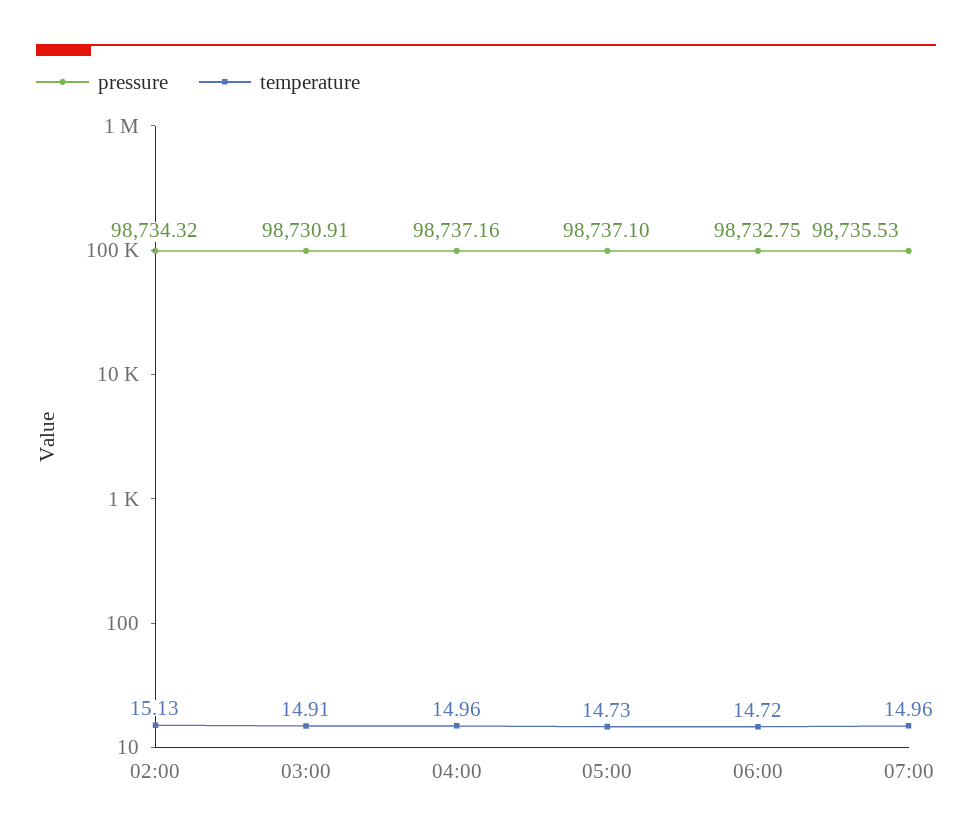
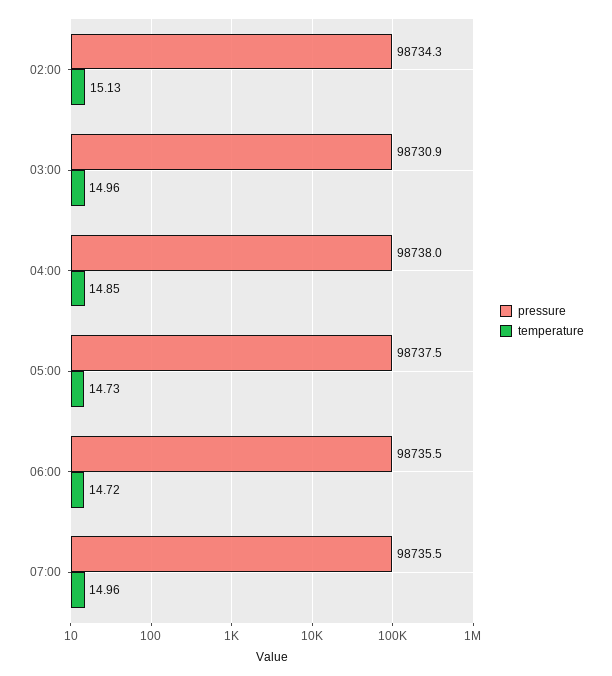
temperature, 03:00: 14.91 -> 14.96
pressure, 04:00: 98737.16 -> 98738
temperature, 04:00: 14.96 -> 14.85
pressure, 05:00: 98737.1 -> 98737.5
pressure, 06:00: 98732.75 -> 98735.5

